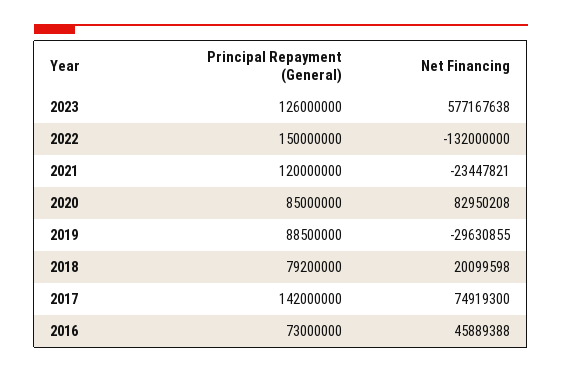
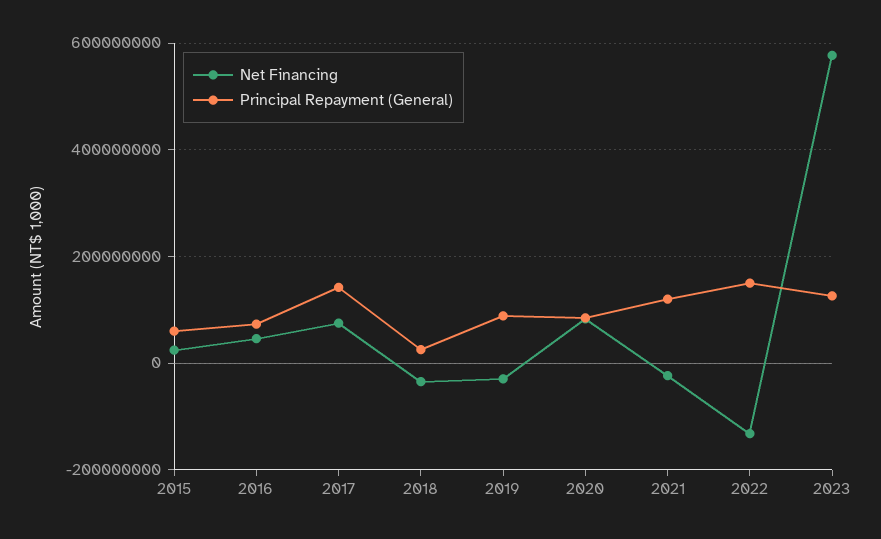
Principal Repayment (General), 2018: 79200000 -> 20000000
Net Financing, 2018: 20099598 -> -40000000
Net Financing, 2015: none -> 20000000
Principal Repayment (General), 2015: none -> 60000000

